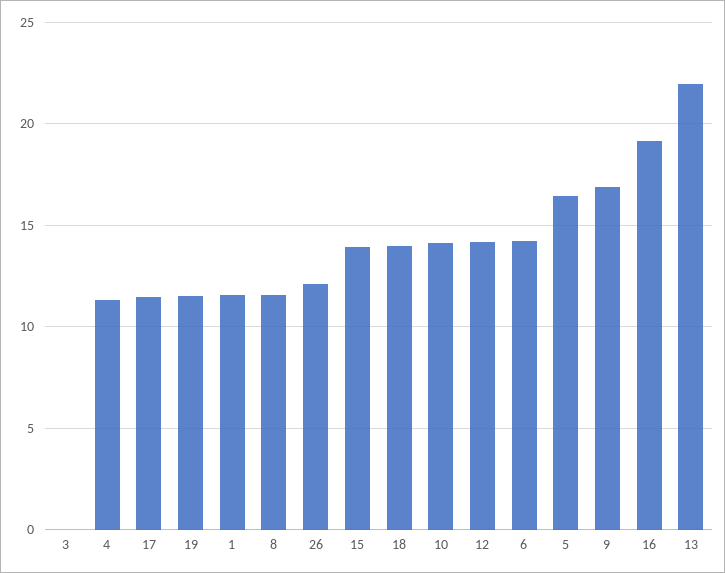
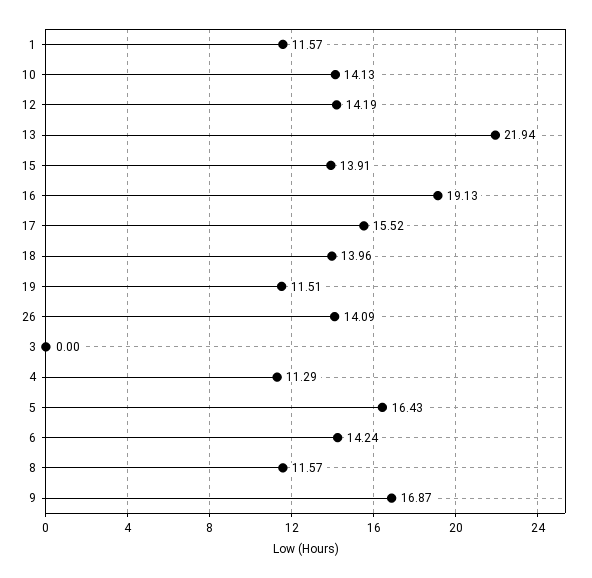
17: 11.5 -> 15.52
26: 12 -> 14.09

